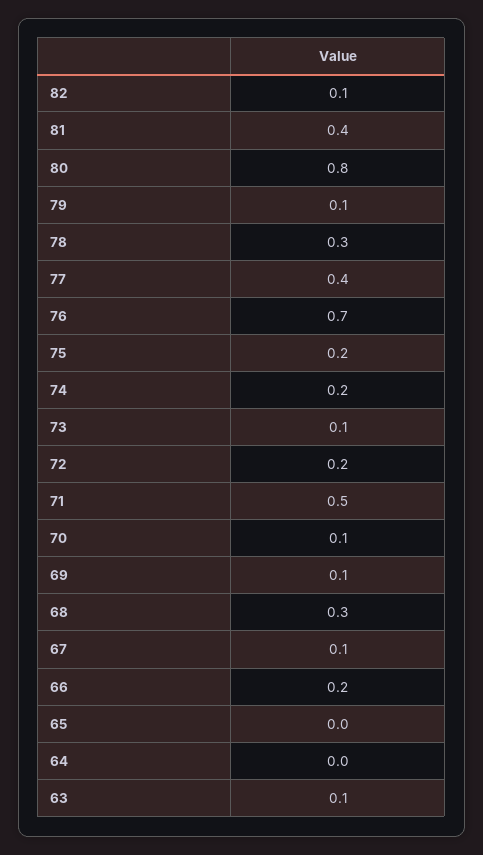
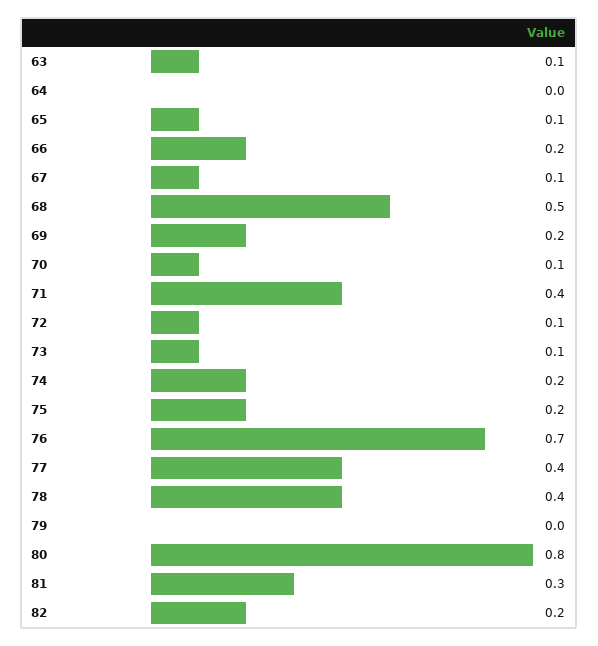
82: 0.1 -> 0.2
81: 0.4 -> 0.3
79: 0.1 -> 0
78: 0.3 -> 0.4
72: 0.2 -> 0.1
71: 0.5 -> 0.4
69: 0.1 -> 0.2
68: 0.3 -> 0.5
65: 0 -> 0.1

